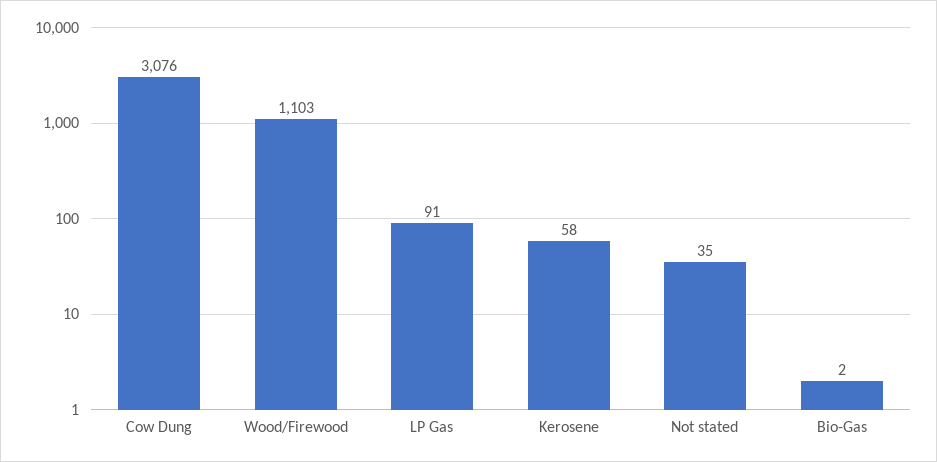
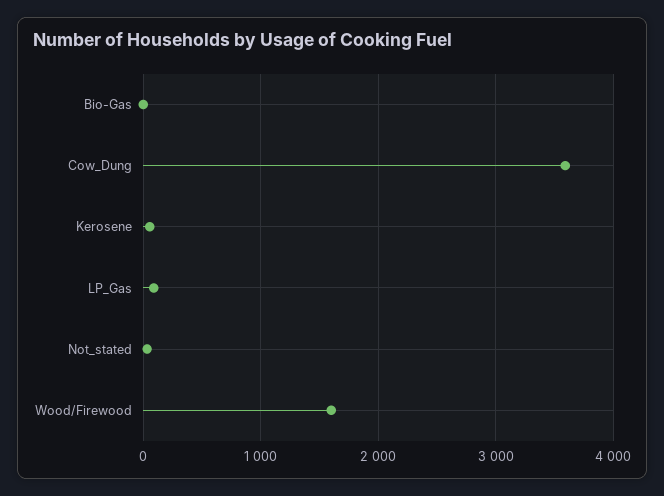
Cow Dung: 3076 -> 3600
Wood/Firewood: 1103 -> 1600

